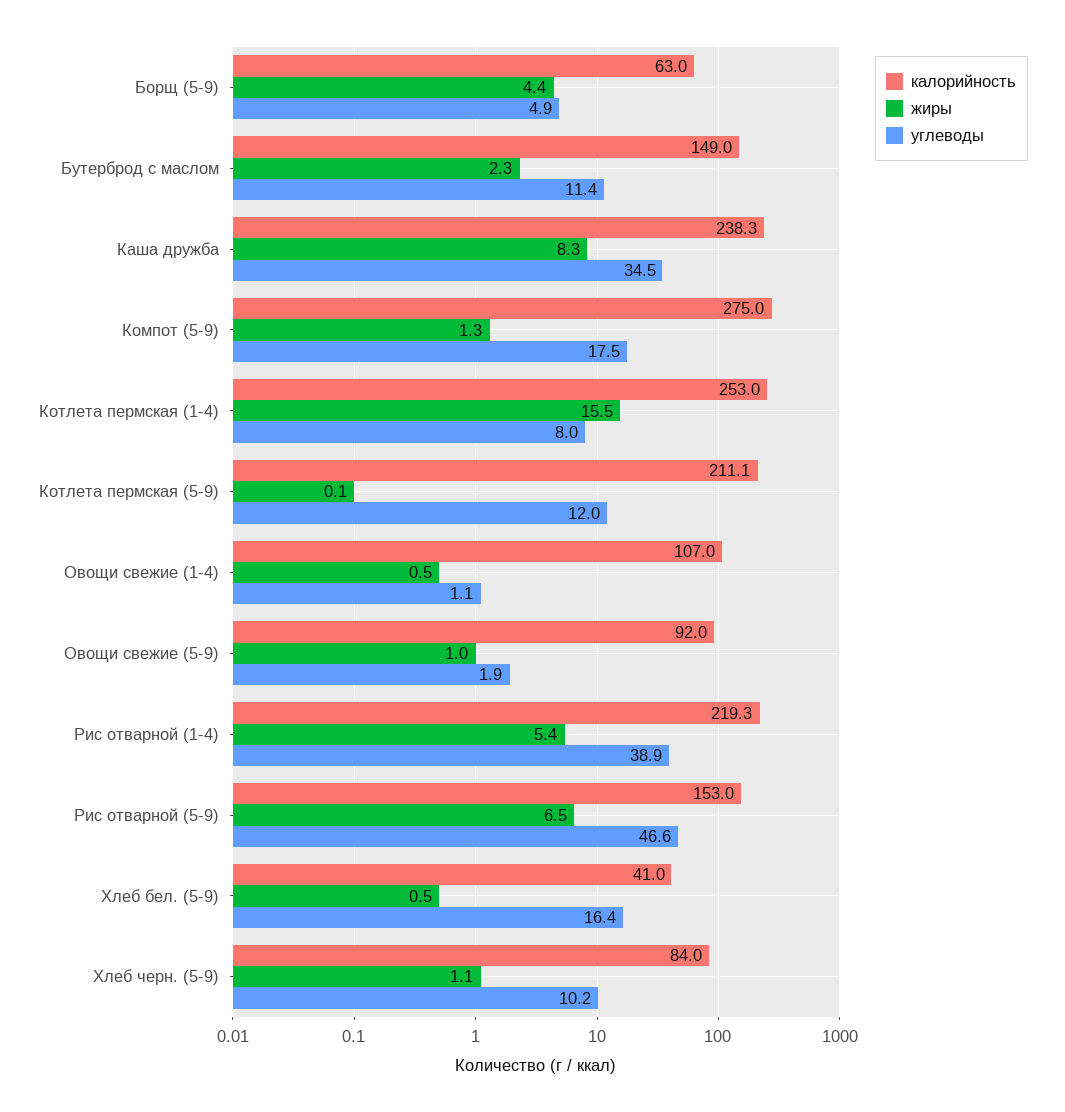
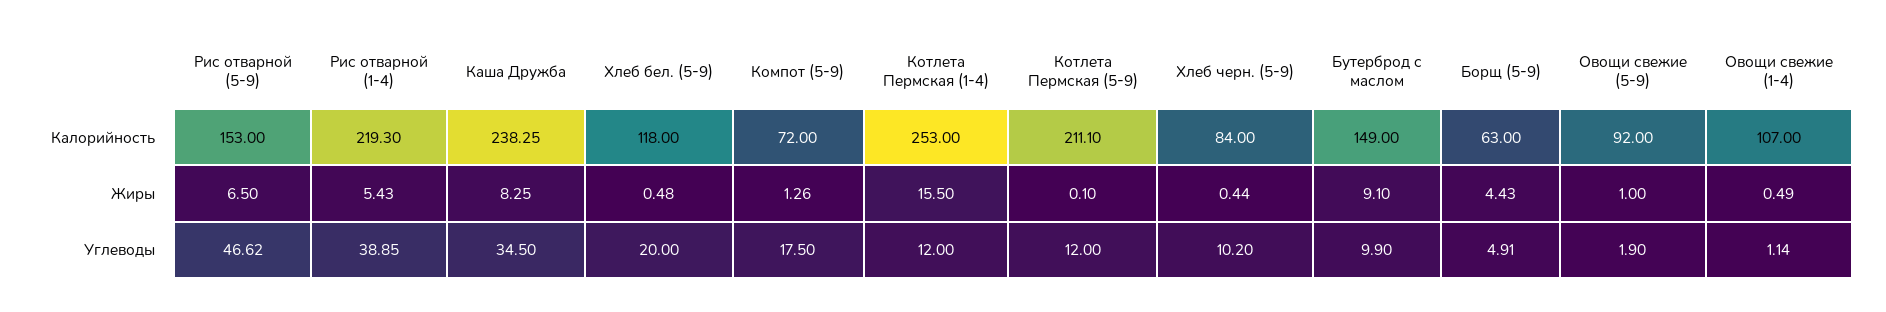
жиры, Бутерброд с маслом: 2.3 -> 9.1
углеводы, Бутерброд с маслом: 11.4 -> 9.9
калорийность, Компот (5-9): 275 -> 72
углеводы, Котлета пермская (1-4): 8 -> 12
калорийность, Хлеб бел. (5-9): 41 -> 118
углеводы, Хлеб бел. (5-9): 16.4 -> 20
жиры, Хлеб черн. (5-9): 1.1 -> 0.44

